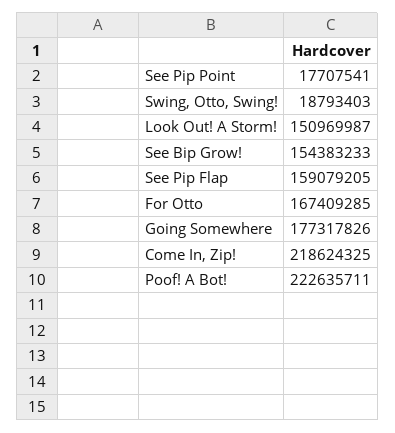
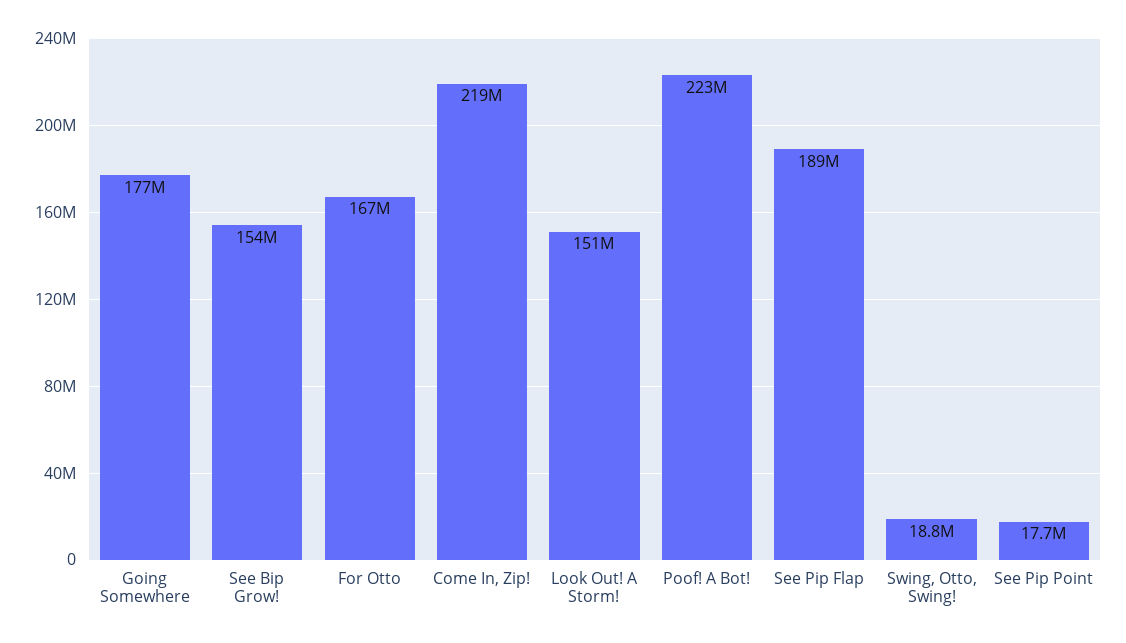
See Pip Flap: 159079205 -> 189000000

